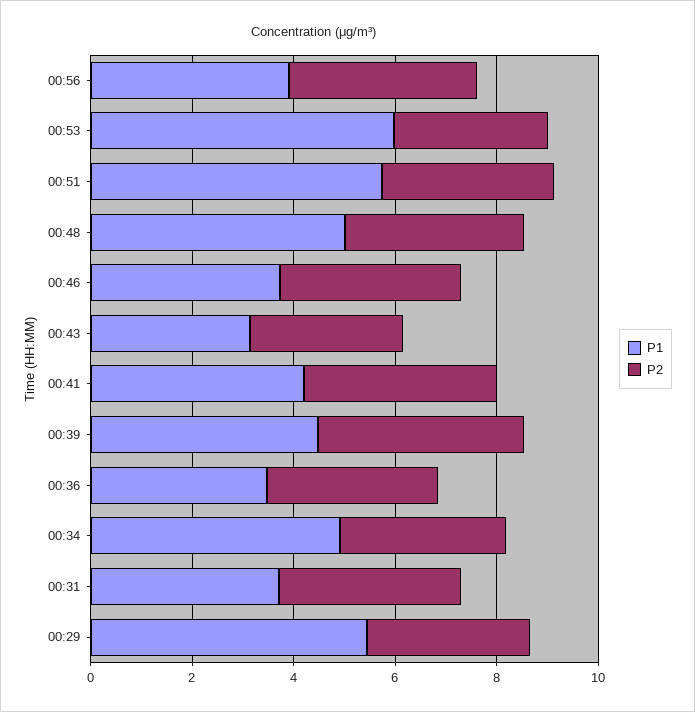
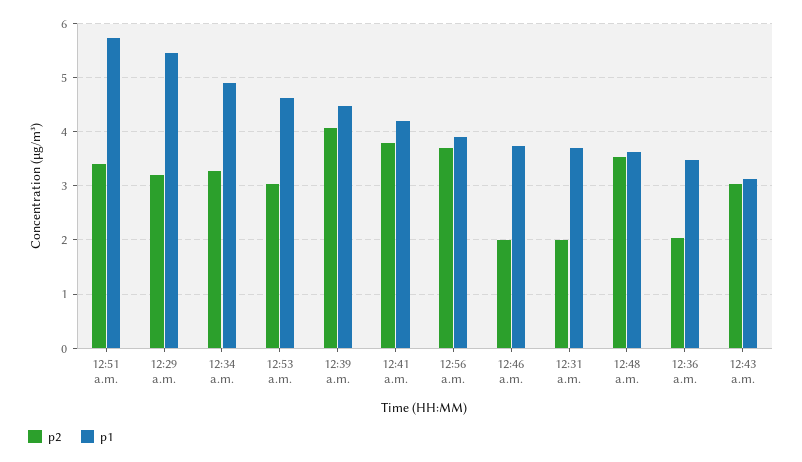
P1, 00:53: 6 -> 4.6
P1, 00:48: 5 -> 3.6
P2, 00:46: 3.5 -> 2
P2, 00:36: 3.5 -> 2
P2, 00:31: 3.5 -> 2

